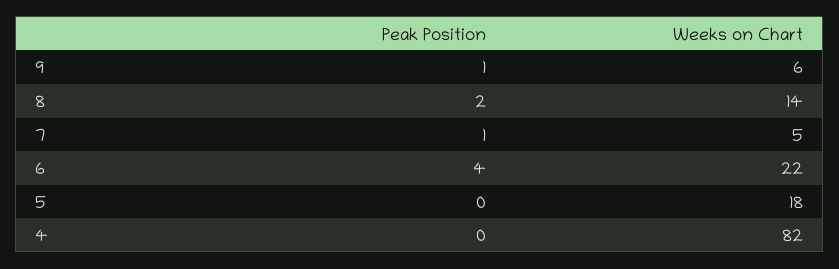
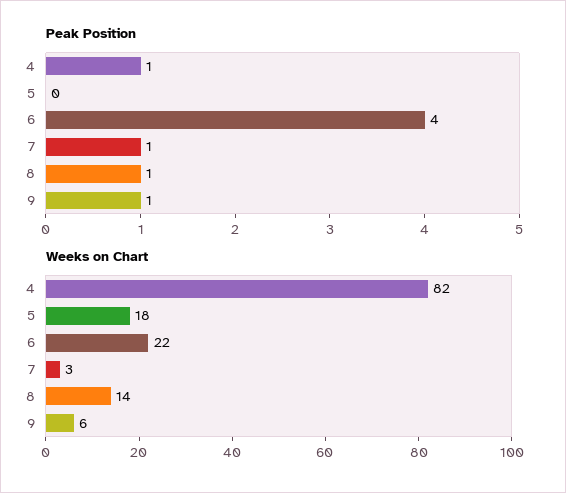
Peak Position, 8: 2 -> 1
Weeks on Chart, 7: 5 -> 3
Peak Position, 4: 0 -> 1

